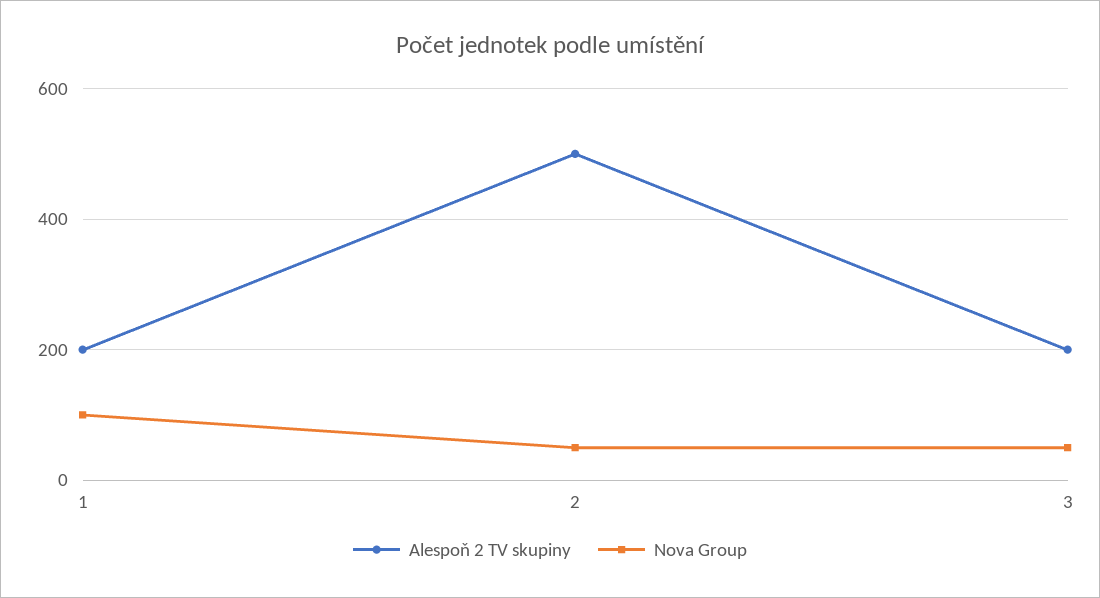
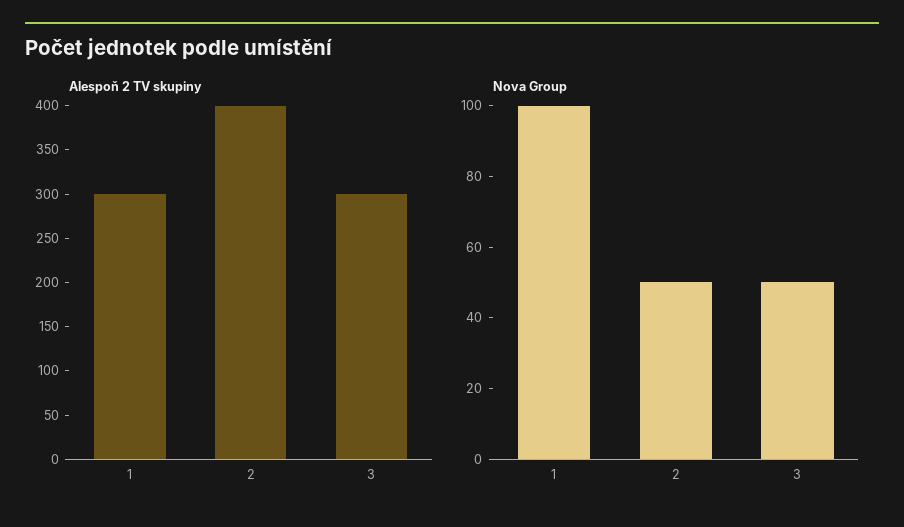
Alespoň 2 TV skupiny, 1: 200 -> 300
Alespoň 2 TV skupiny, 2: 500 -> 400
Alespoň 2 TV skupiny, 3: 200 -> 300

